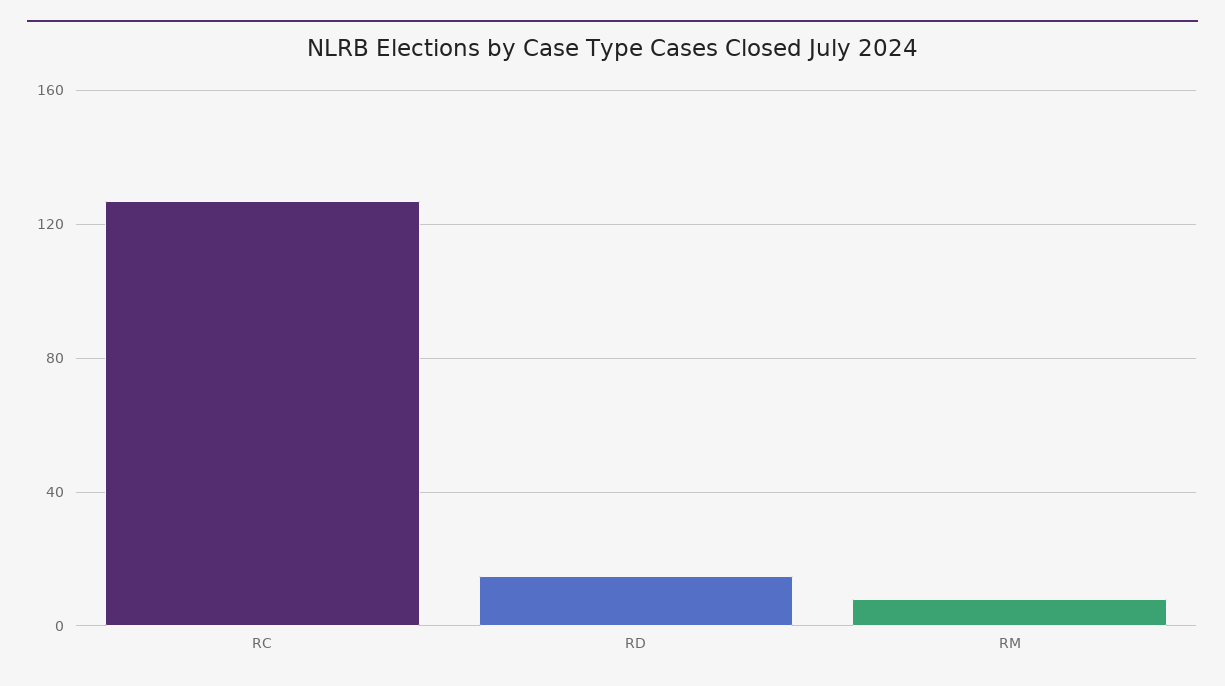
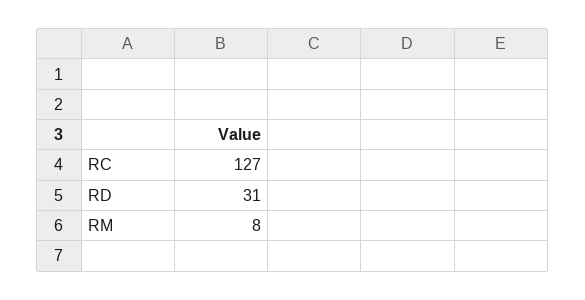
RD: 15 -> 31

